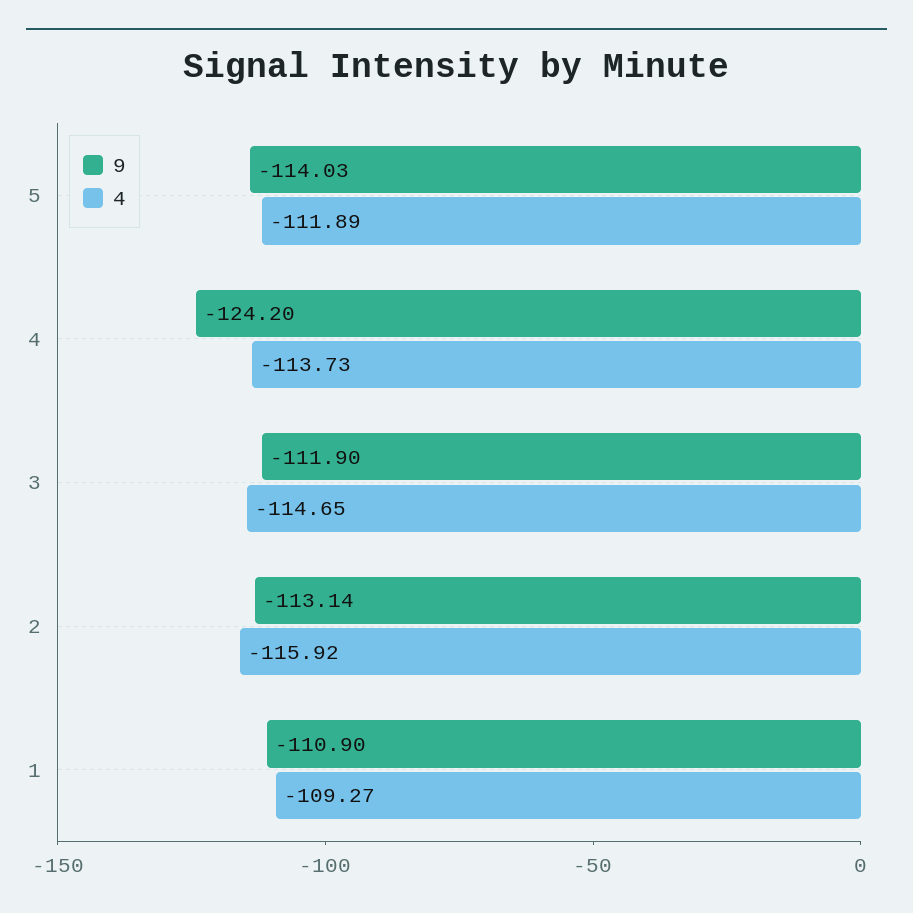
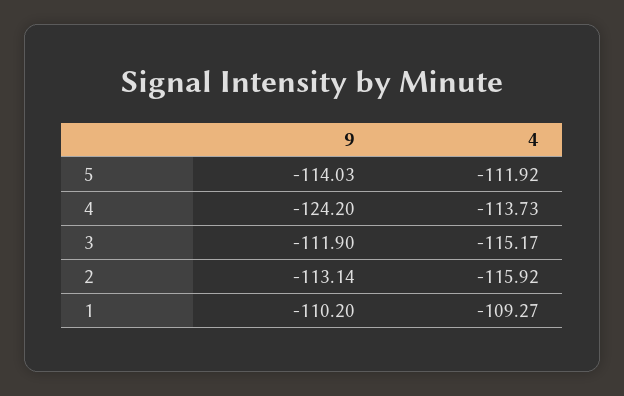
4, 5: -111.89 -> -111.92
4, 3: -114.65 -> -115.17
9, 1: -110.9 -> -110.2

